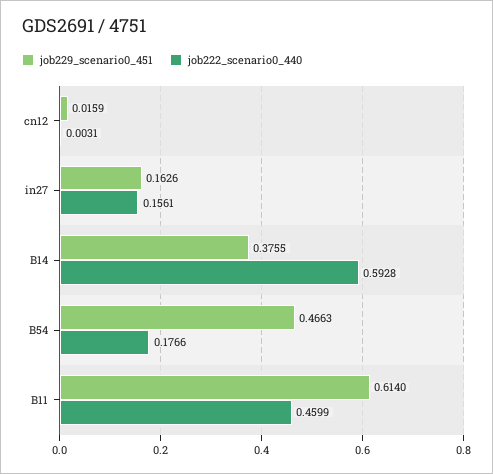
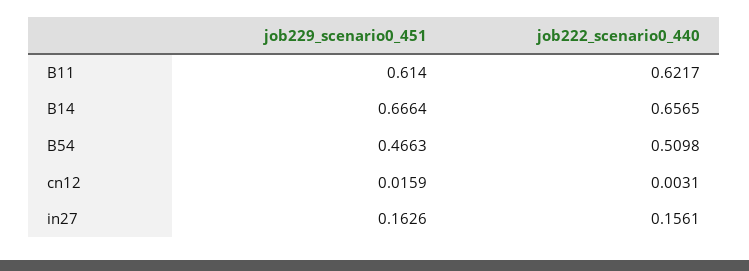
job229_scenario0_451, B14: 0.3755 -> 0.6664
job222_scenario0_440, B14: 0.5928 -> 0.6565
job222_scenario0_440, B54: 0.1766 -> 0.5098
job222_scenario0_440, B11: 0.4599 -> 0.6217

